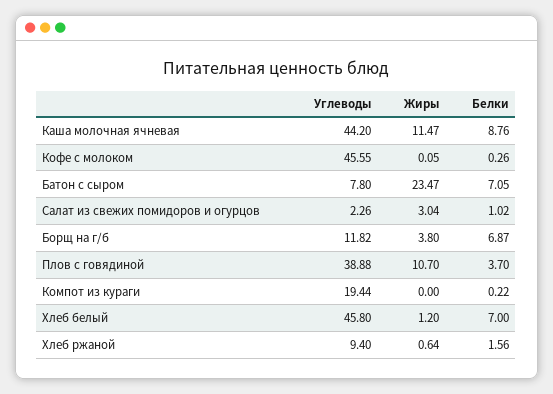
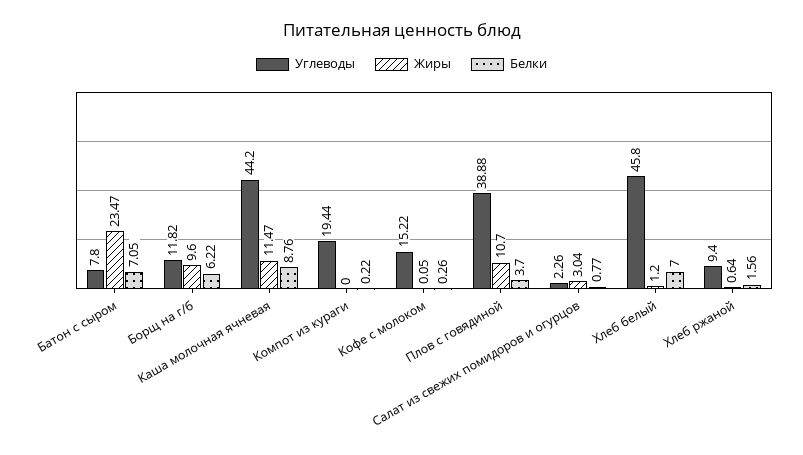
Углеводы, Кофе с молоком: 45.55 -> 15.22
Белки, Салат из свежих помидоров и огурцов: 1.02 -> 0.77
Жиры, Борщ на г/б: 3.8 -> 9.6
Белки, Борщ на г/б: 6.87 -> 6.22

